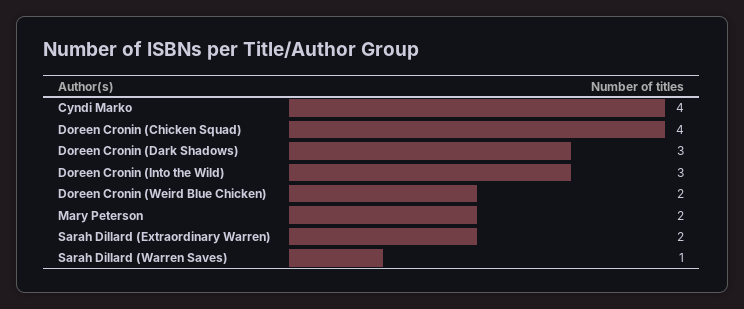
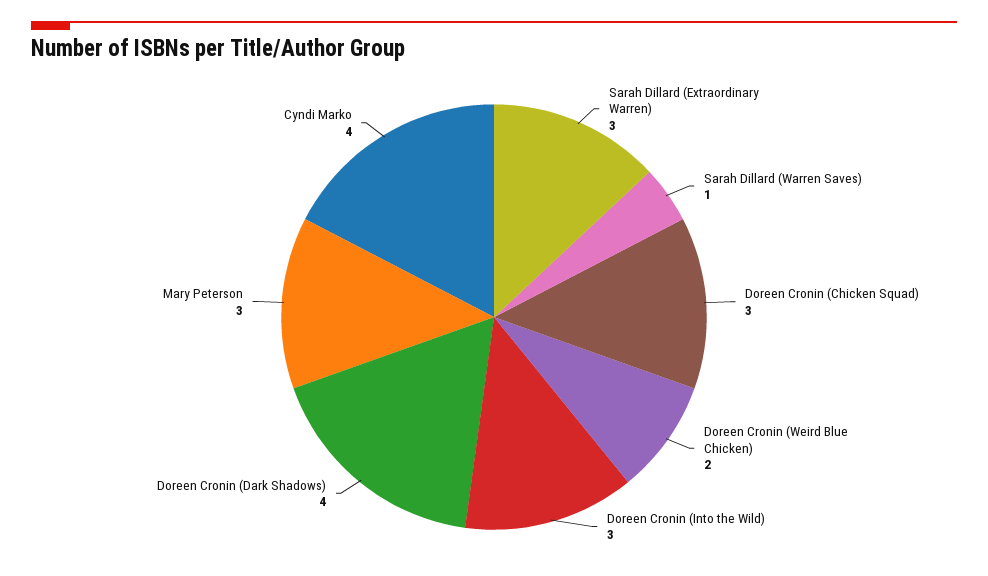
Doreen Cronin (Chicken Squad): 4 -> 3
Doreen Cronin (Dark Shadows): 3 -> 4
Mary Peterson: 2 -> 3
Sarah Dillard (Extraordinary Warren): 2 -> 3

